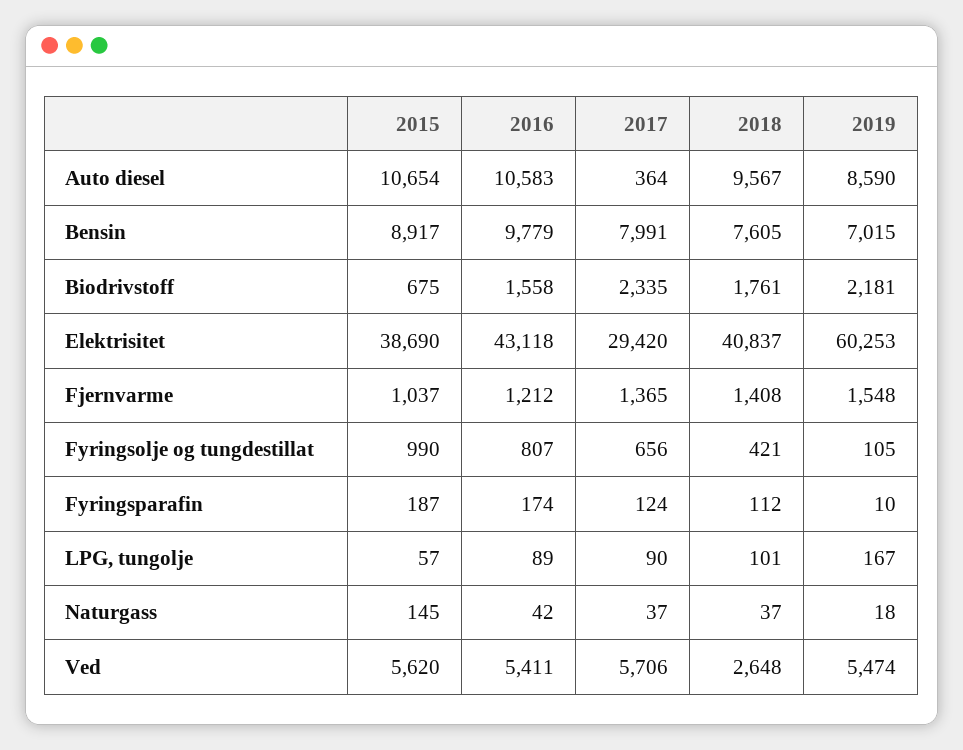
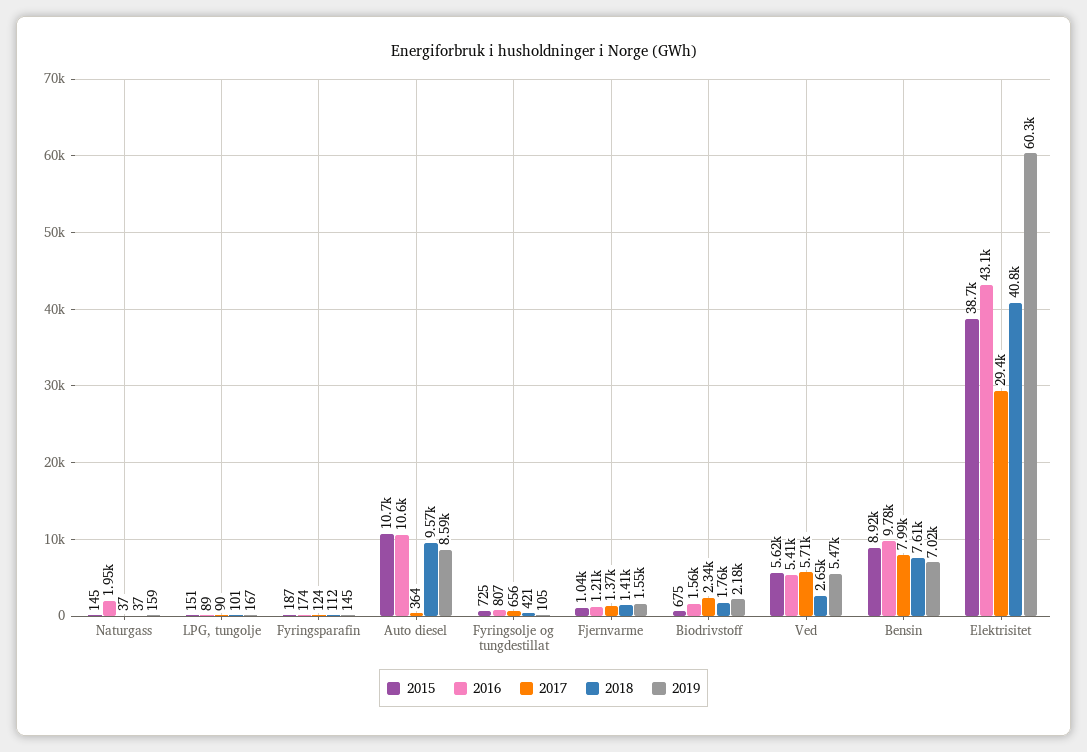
2015, Fyringsolje og tungdestillat: 990 -> 725
2019, Fyringsparafin: 10 -> 145
2015, LPG, tungolje: 57 -> 151
2016, Naturgass: 42 -> 1950
2019, Naturgass: 18 -> 159

